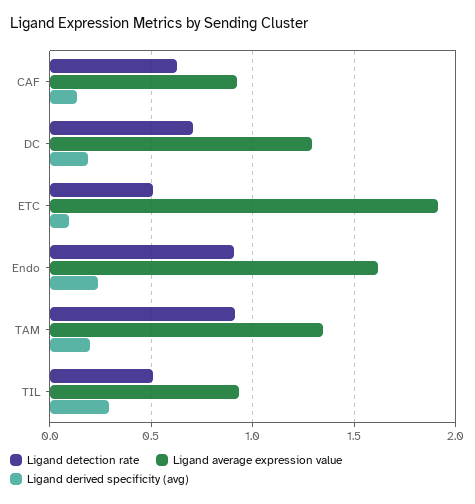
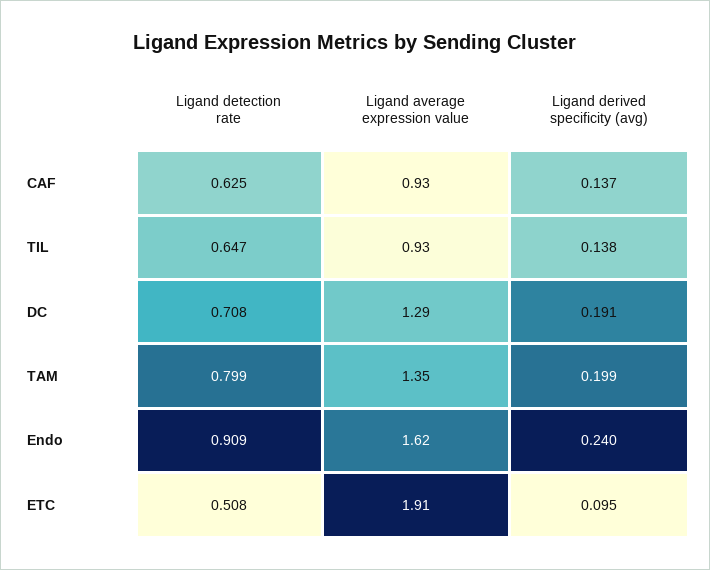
Ligand detection rate, TAM: 0.9 -> 0.799
Ligand detection rate, TIL: 0.5 -> 0.647
Ligand derived specificity (avg), TIL: 0.3 -> 0.138

